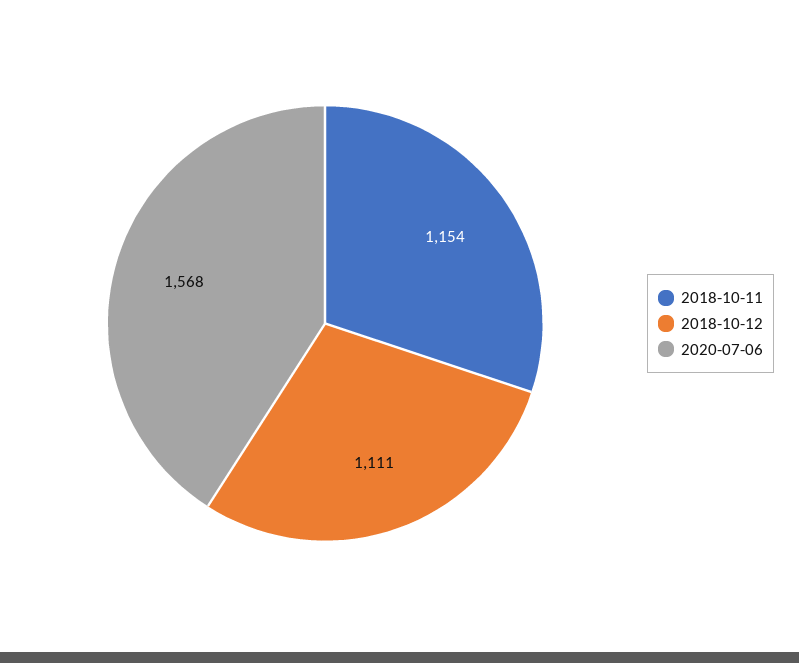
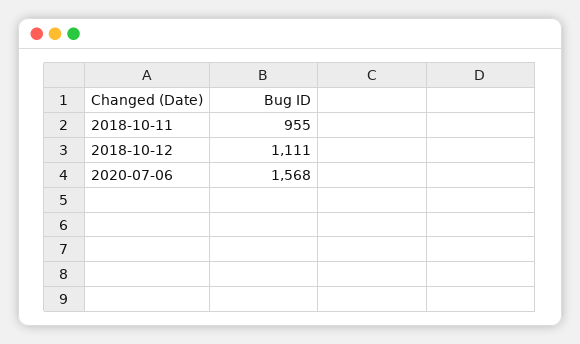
2018-10-11: 1154 -> 955

